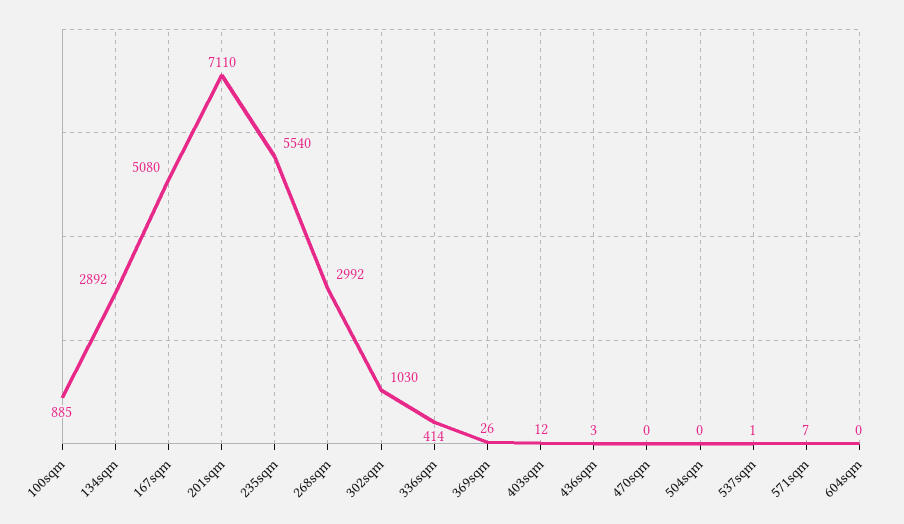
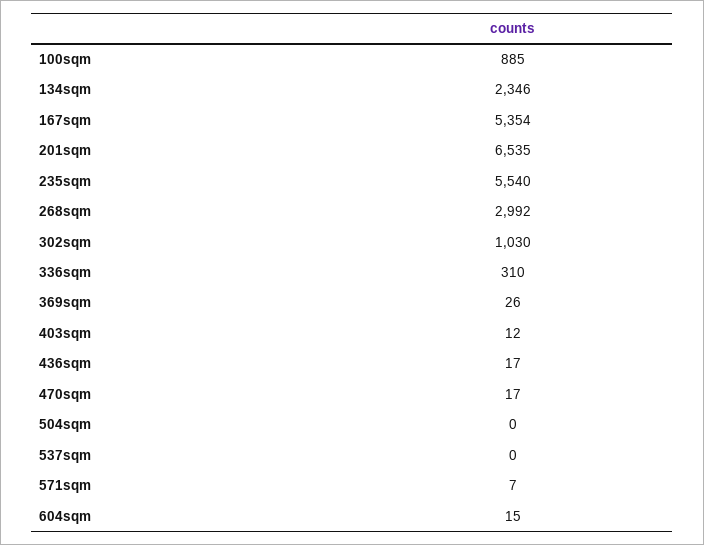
134sqm: 2892 -> 2346
167sqm: 5080 -> 5354
201sqm: 7110 -> 6535
336sqm: 414 -> 310
436sqm: 3 -> 17
470sqm: 0 -> 17
537sqm: 1 -> 0
604sqm: 0 -> 15

